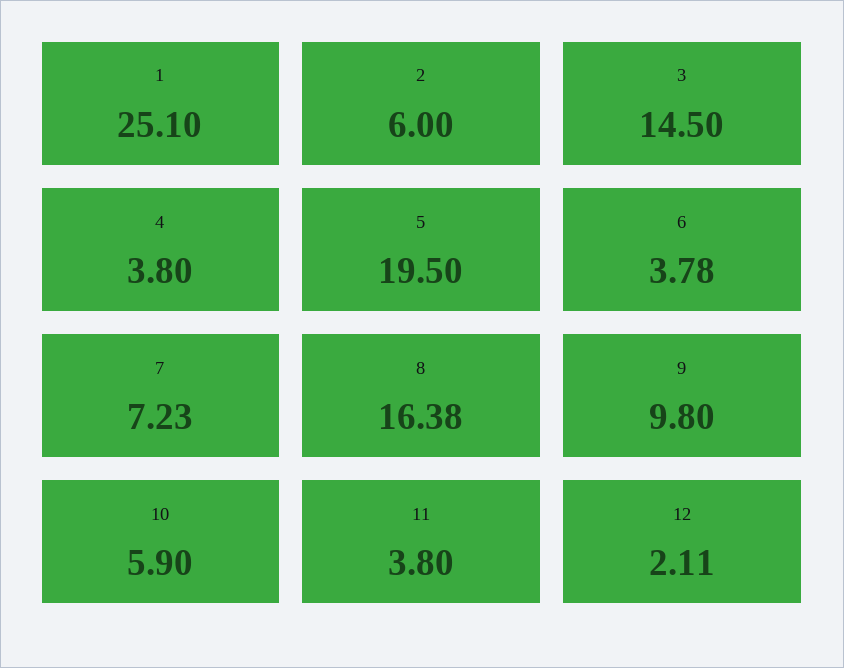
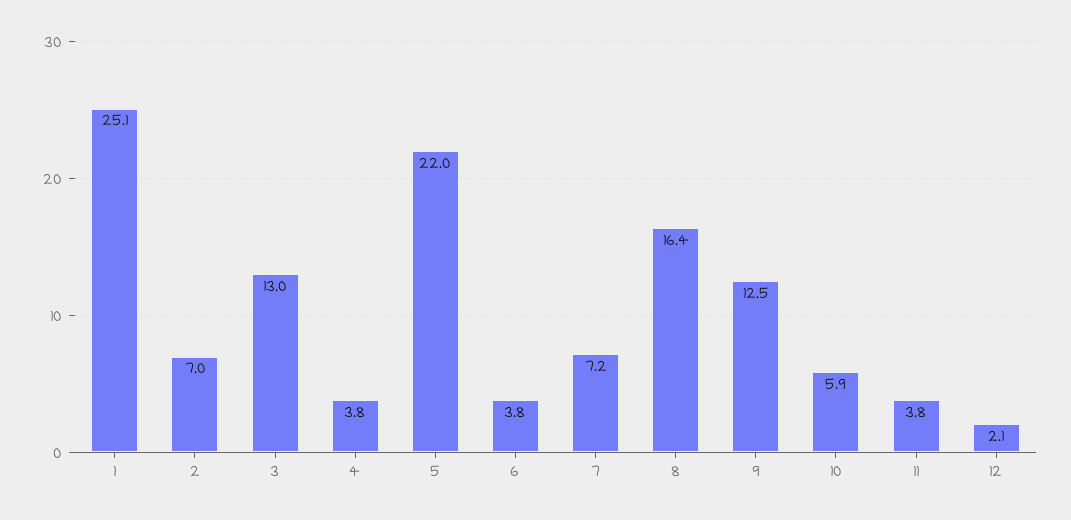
2: 6 -> 7
3: 14.5 -> 13
5: 19.5 -> 22
9: 9.8 -> 12.5

